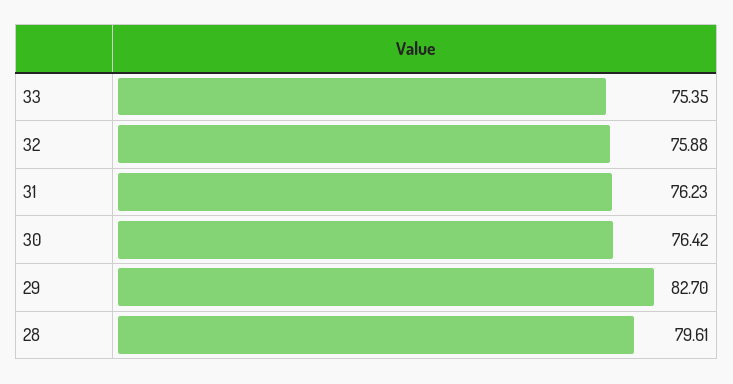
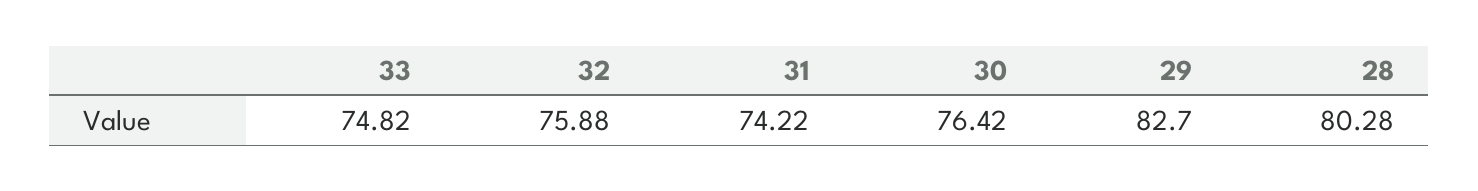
33: 75.35 -> 74.82
31: 76.23 -> 74.22
28: 79.61 -> 80.28

